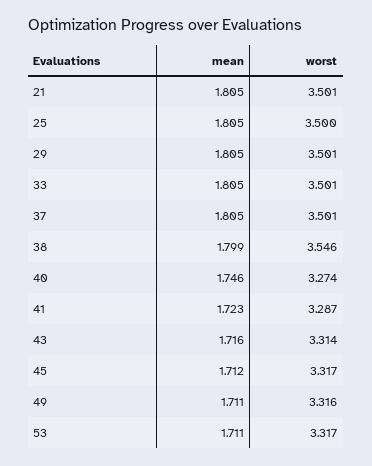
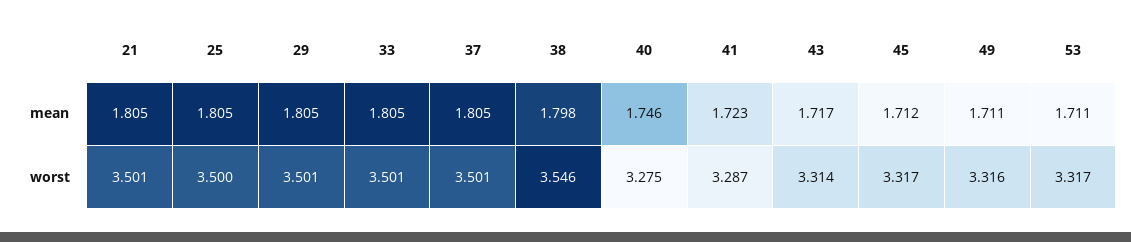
mean, 38: 1.799 -> 1.798
worst, 40: 3.274 -> 3.275
mean, 43: 1.716 -> 1.717

